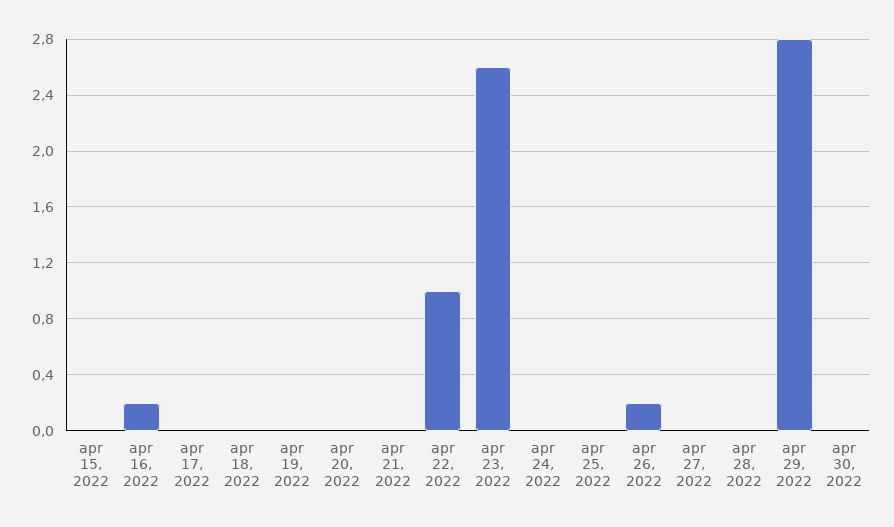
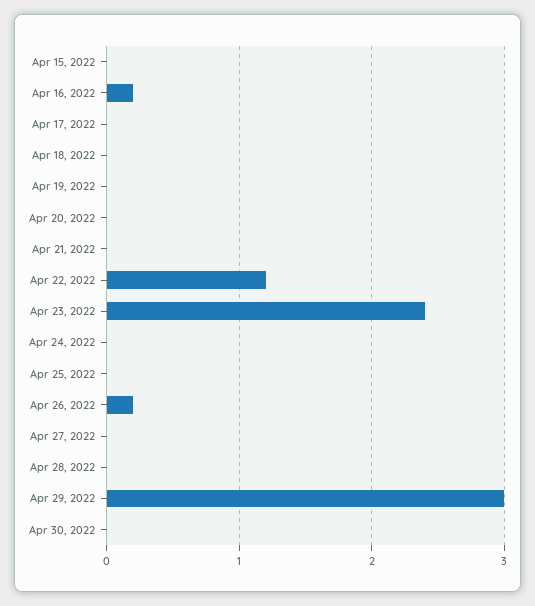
apr 22, 2022: 1 -> 1.2
apr 23, 2022: 2.6 -> 2.4
apr 29, 2022: 2.8 -> 3

